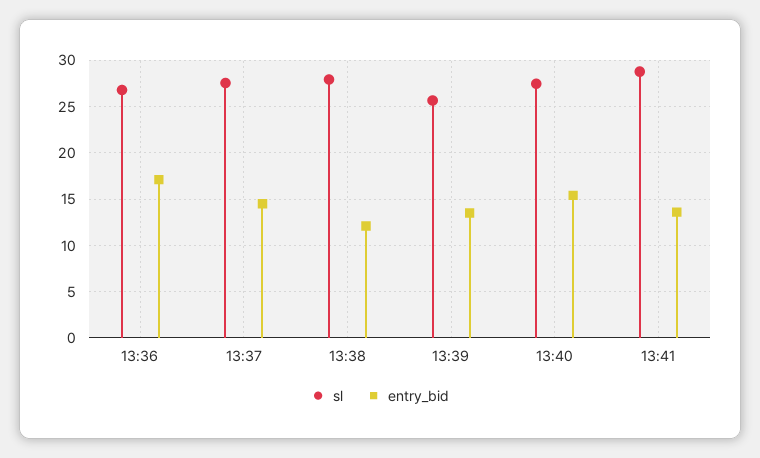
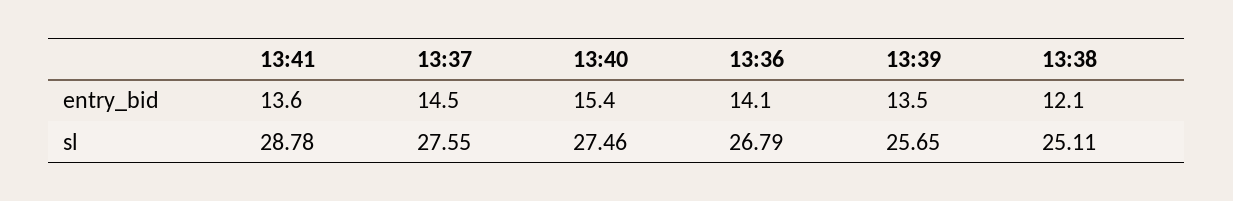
entry_bid, 13:36: 17 -> 14.1
sl, 13:38: 28 -> 25.11

